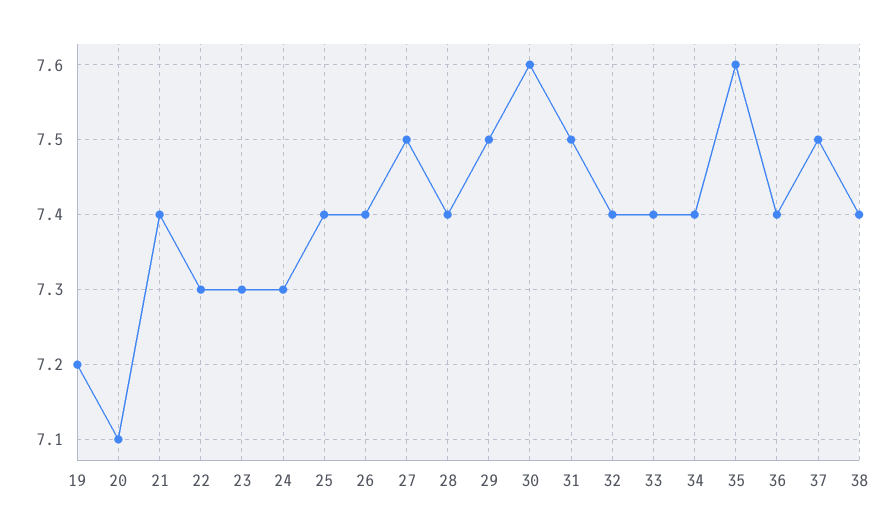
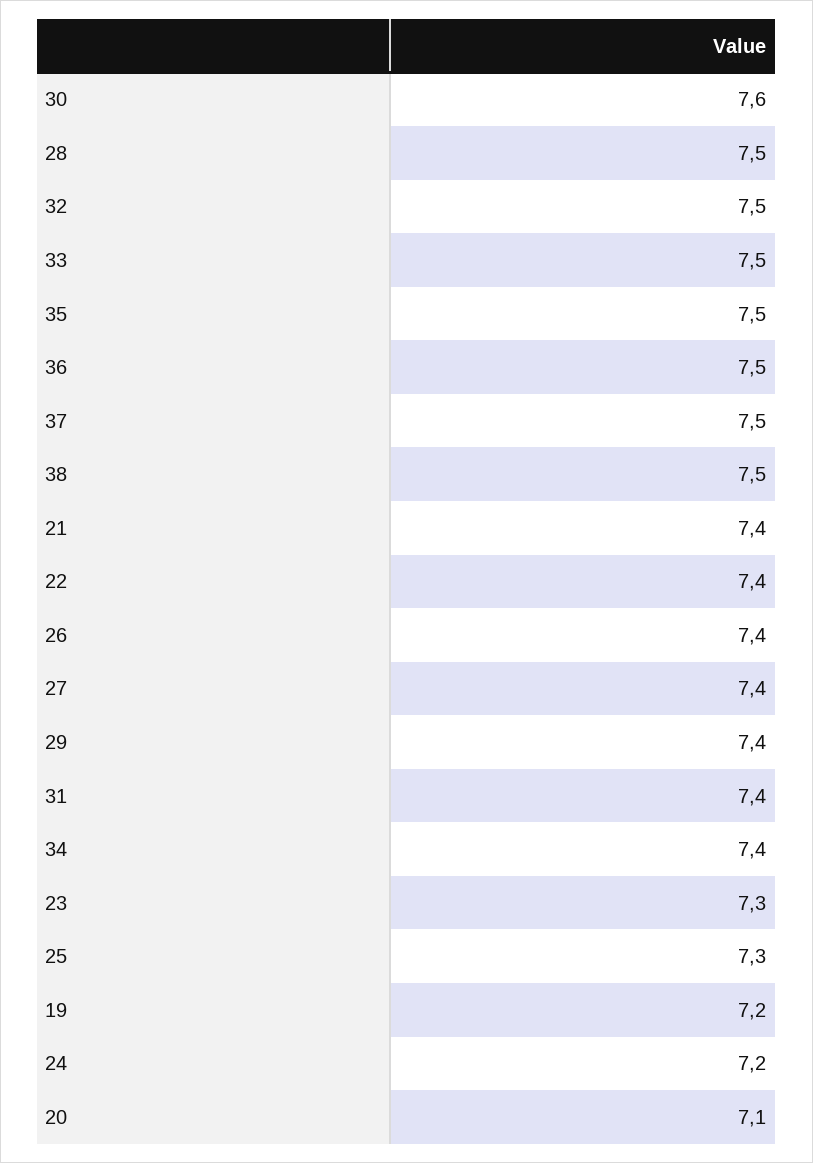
22: 7.3 -> 7.4
24: 7.3 -> 7.2
25: 7.4 -> 7.3
27: 7.5 -> 7.4
28: 7.4 -> 7.5
29: 7.5 -> 7.4
31: 7.5 -> 7.4
32: 7.4 -> 7.5
33: 7.4 -> 7.5
35: 7.6 -> 7.5
36: 7.4 -> 7.5
38: 7.4 -> 7.5

